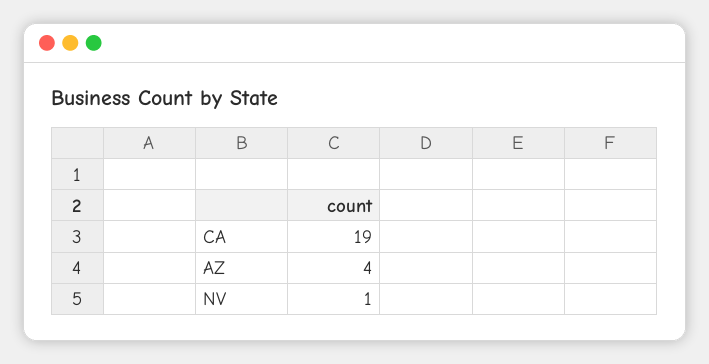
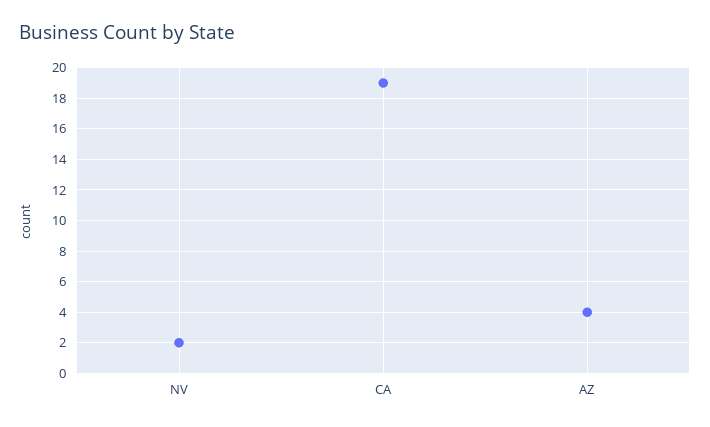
NV: 1 -> 2

